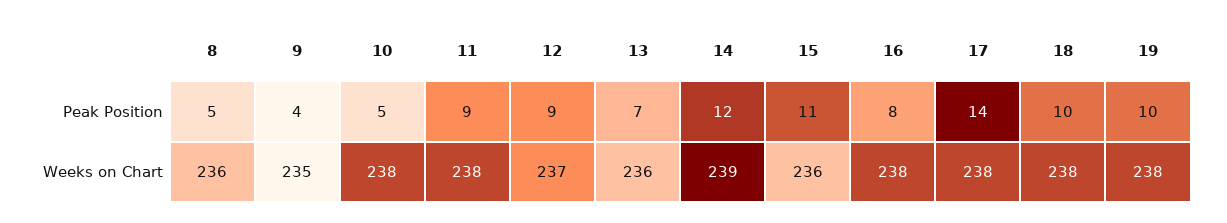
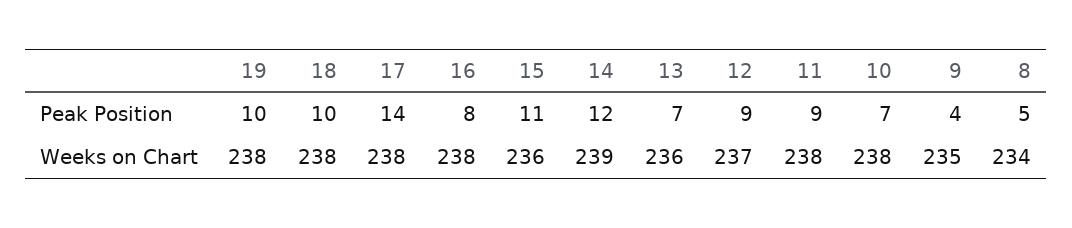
10, Peak Position: 5 -> 7
8, Weeks on Chart: 236 -> 234

